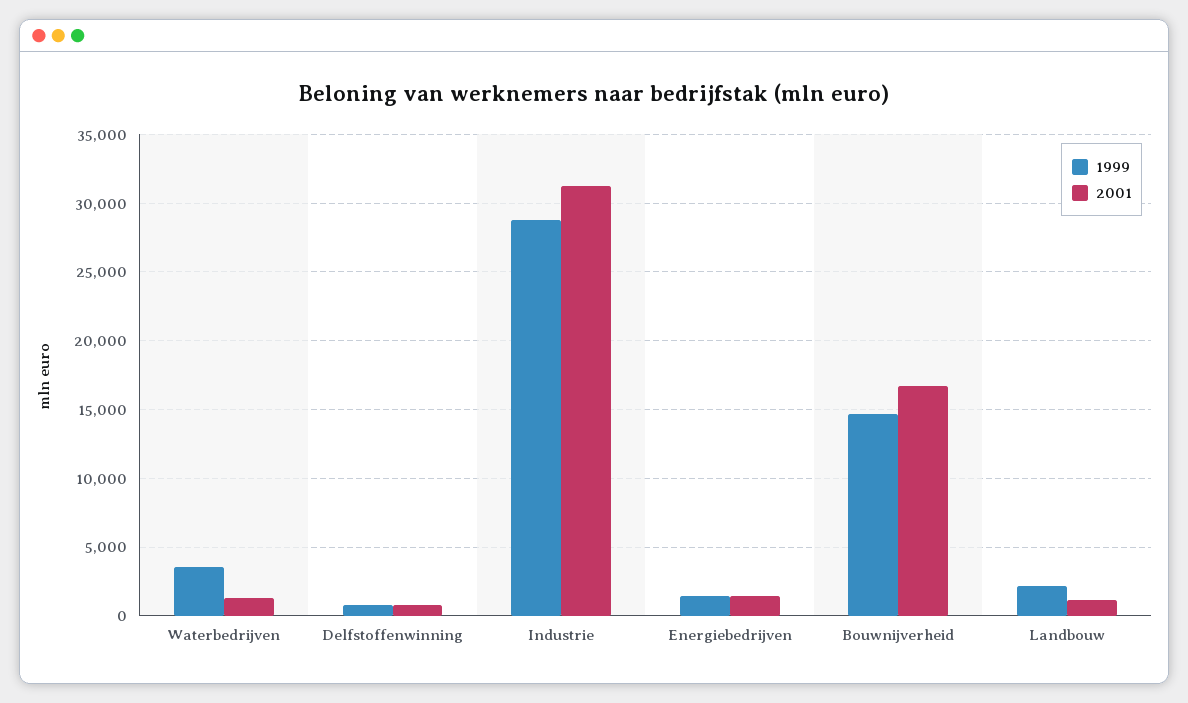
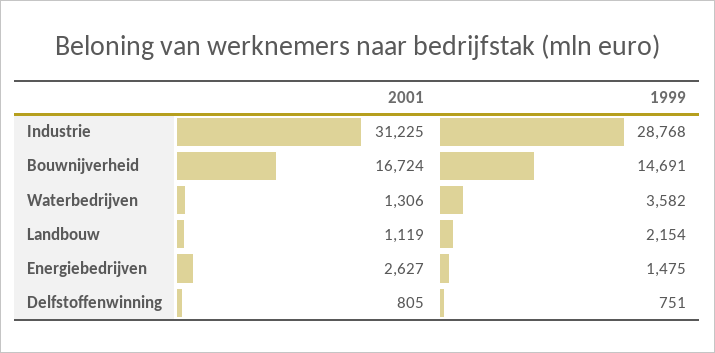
2001, Energiebedrijven: 1500 -> 2627

